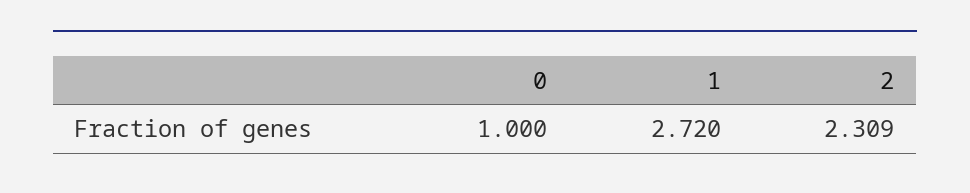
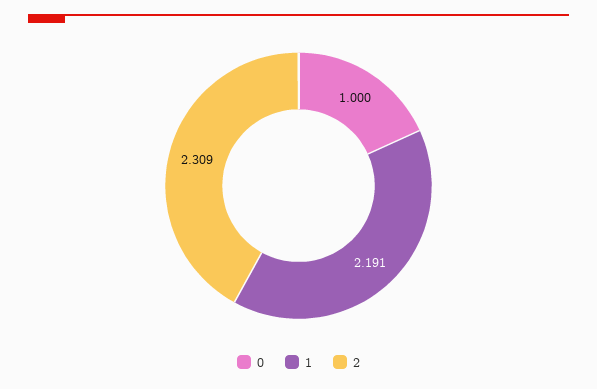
1: 2.72 -> 2.191

